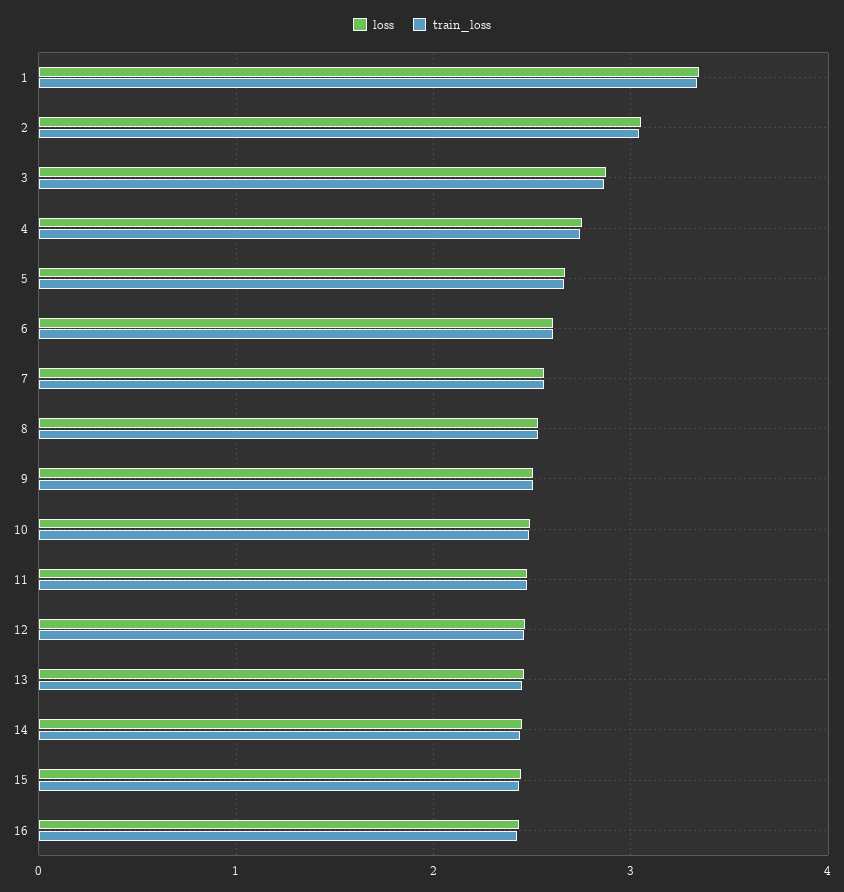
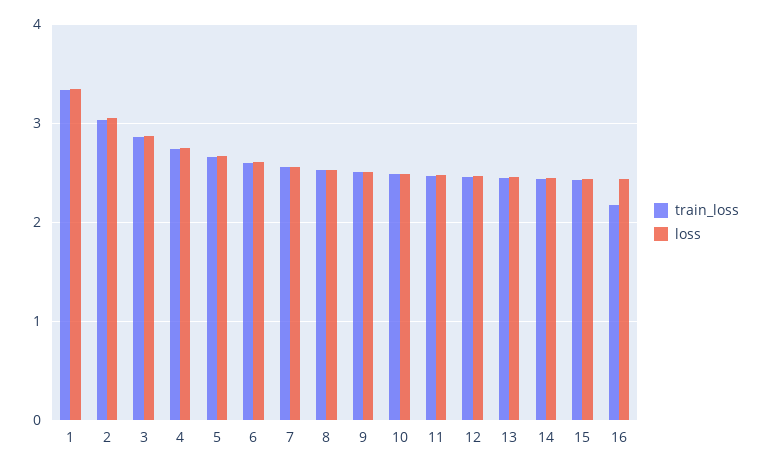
train_loss, 16: 2.4 -> 2.2

